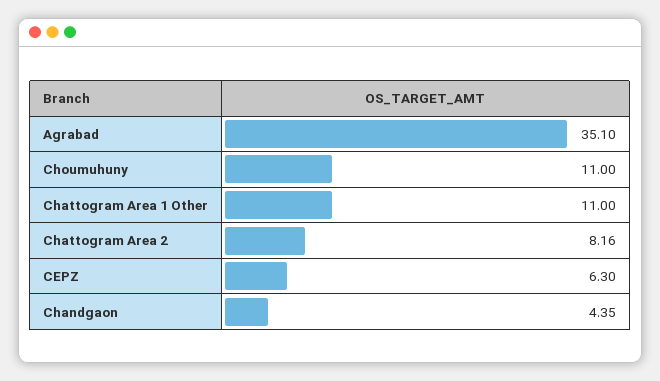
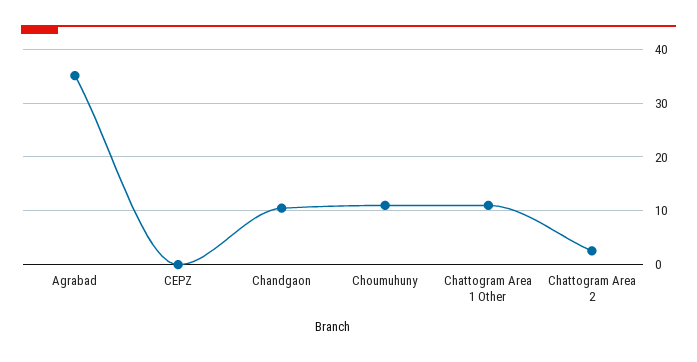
Chattogram Area 2: 8.16 -> 2
CEPZ: 6.3 -> 0
Chandgaon: 4.35 -> 10

